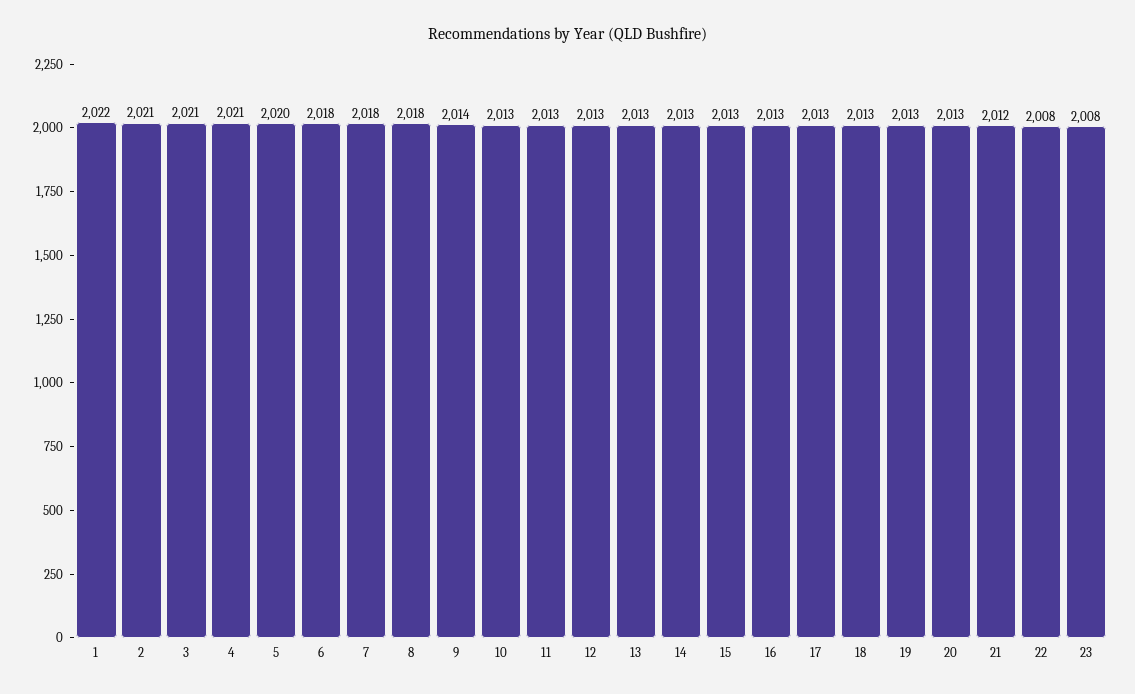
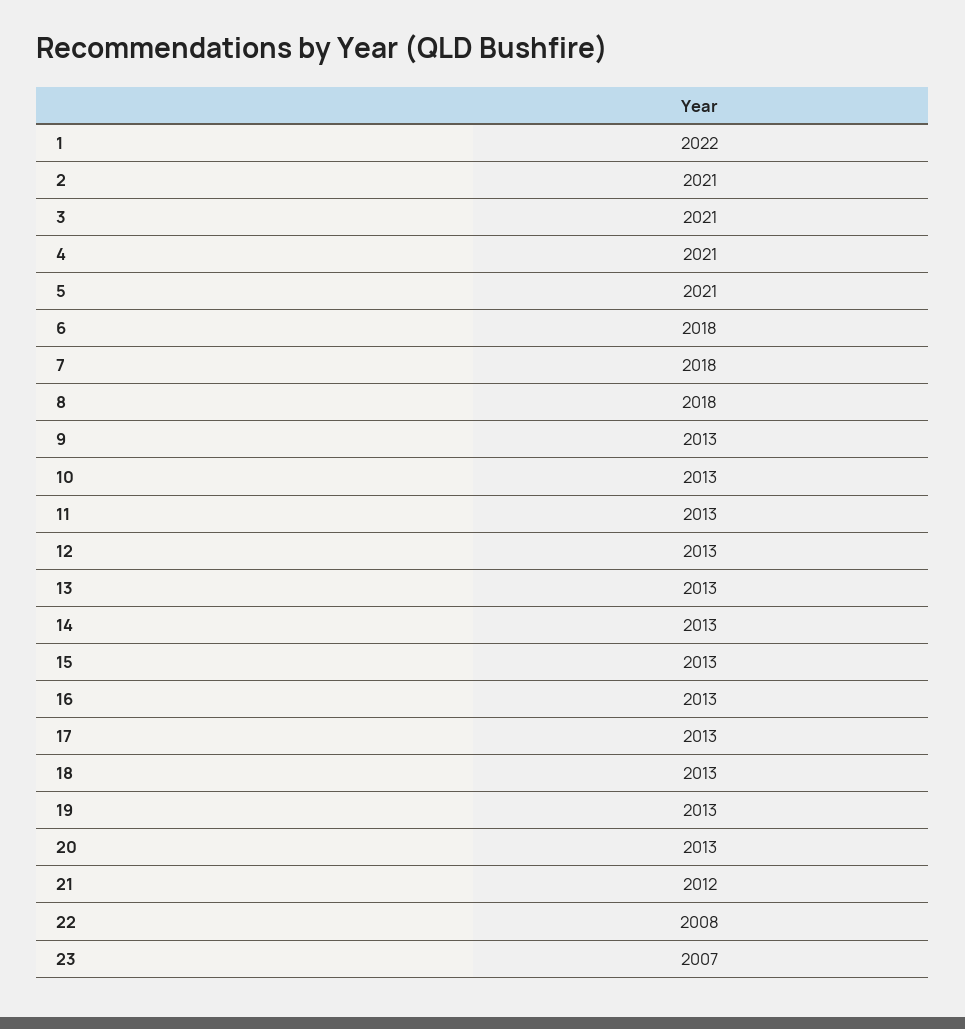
5: 2020 -> 2021
9: 2014 -> 2013
23: 2008 -> 2007

